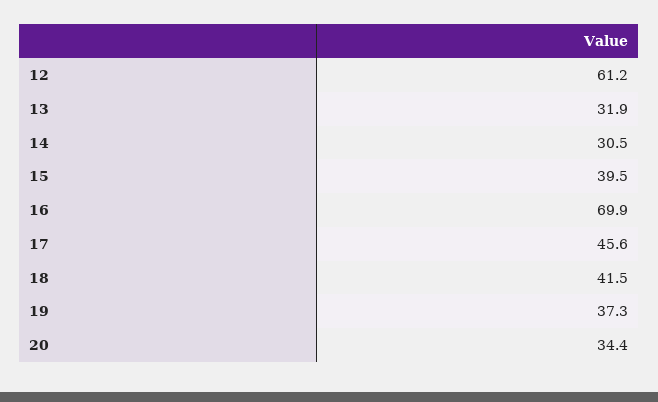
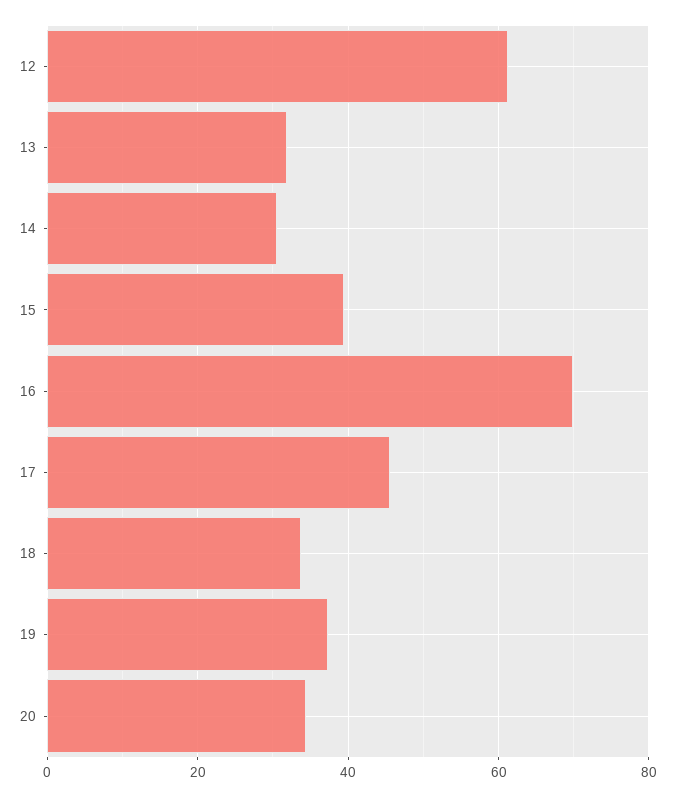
18: 41.5 -> 34

